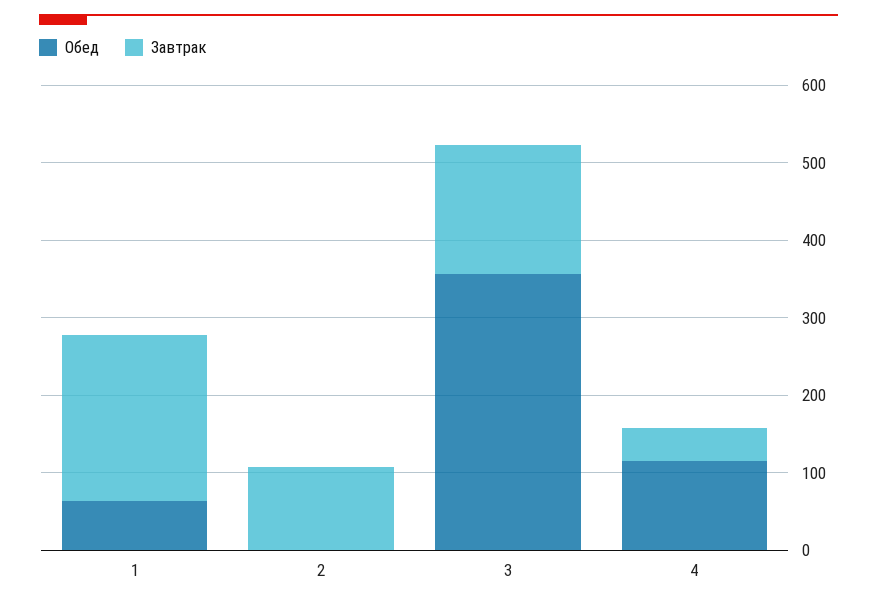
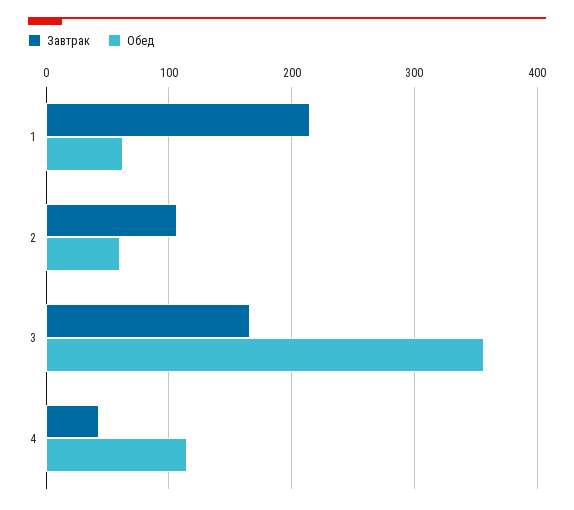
Обед, 2: 0 -> 60

